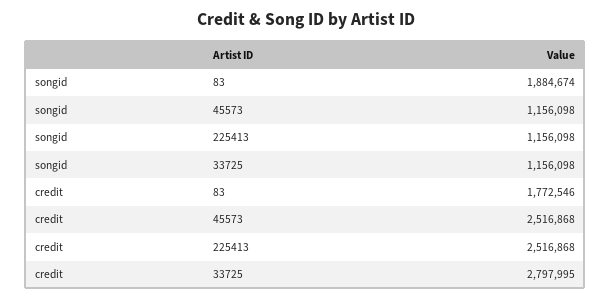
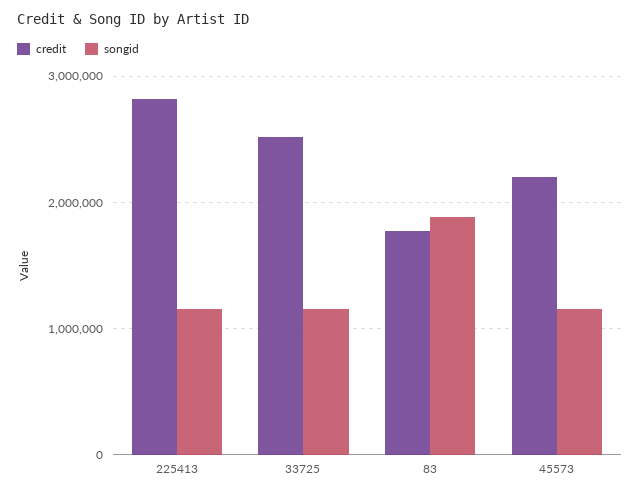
credit, 45573: 2516868 -> 2200000
credit, 225413: 2516868 -> 2800000
credit, 33725: 2797995 -> 2500000

